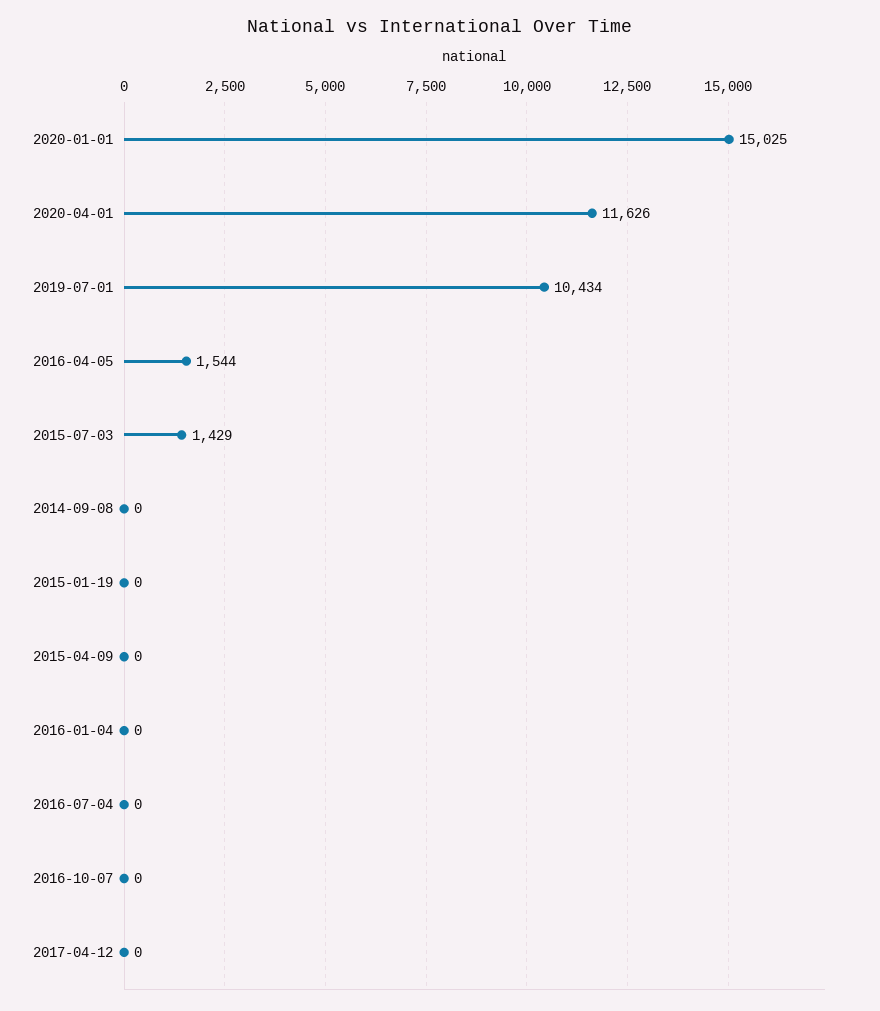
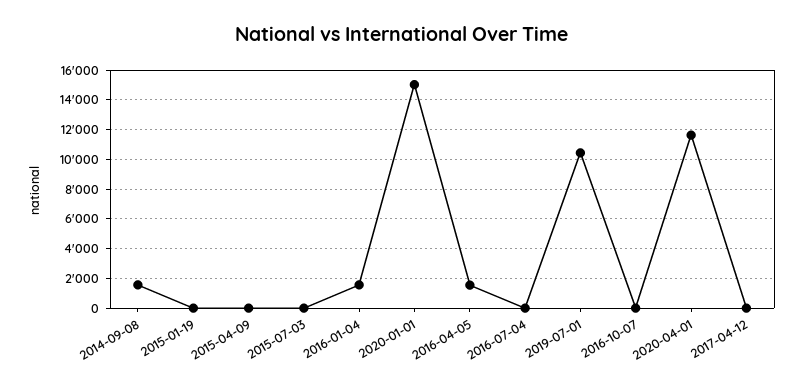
2015-07-03: 1429 -> 0
2014-09-08: 0 -> 1500
2016-01-04: 0 -> 1500

